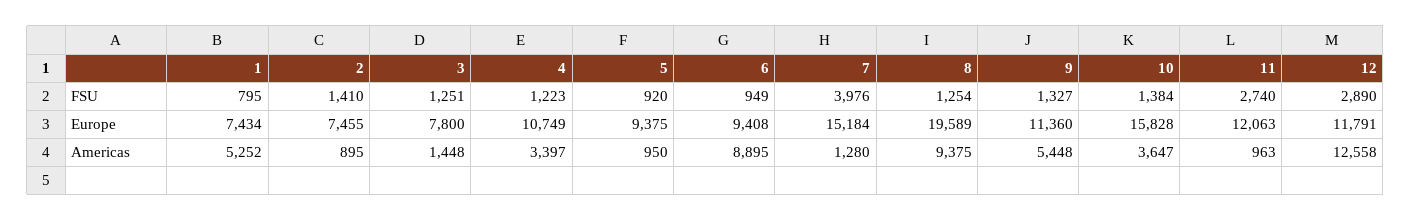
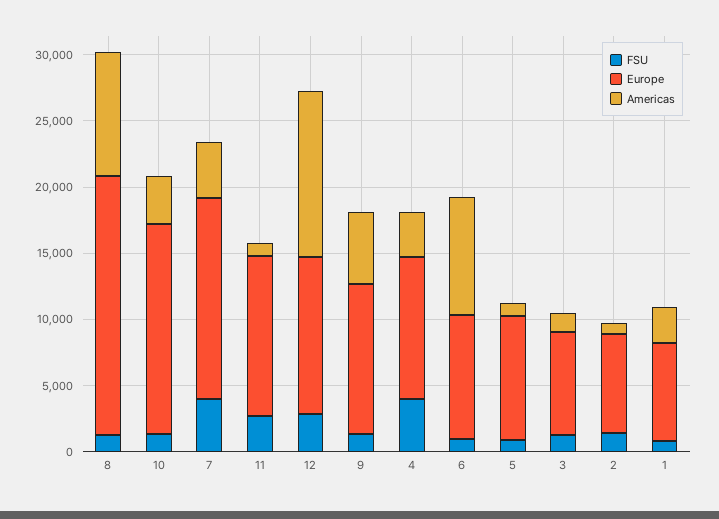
FSU, 4: 1223 -> 4000
Americas, 1: 5252 -> 3000
Americas, 7: 1280 -> 4000

